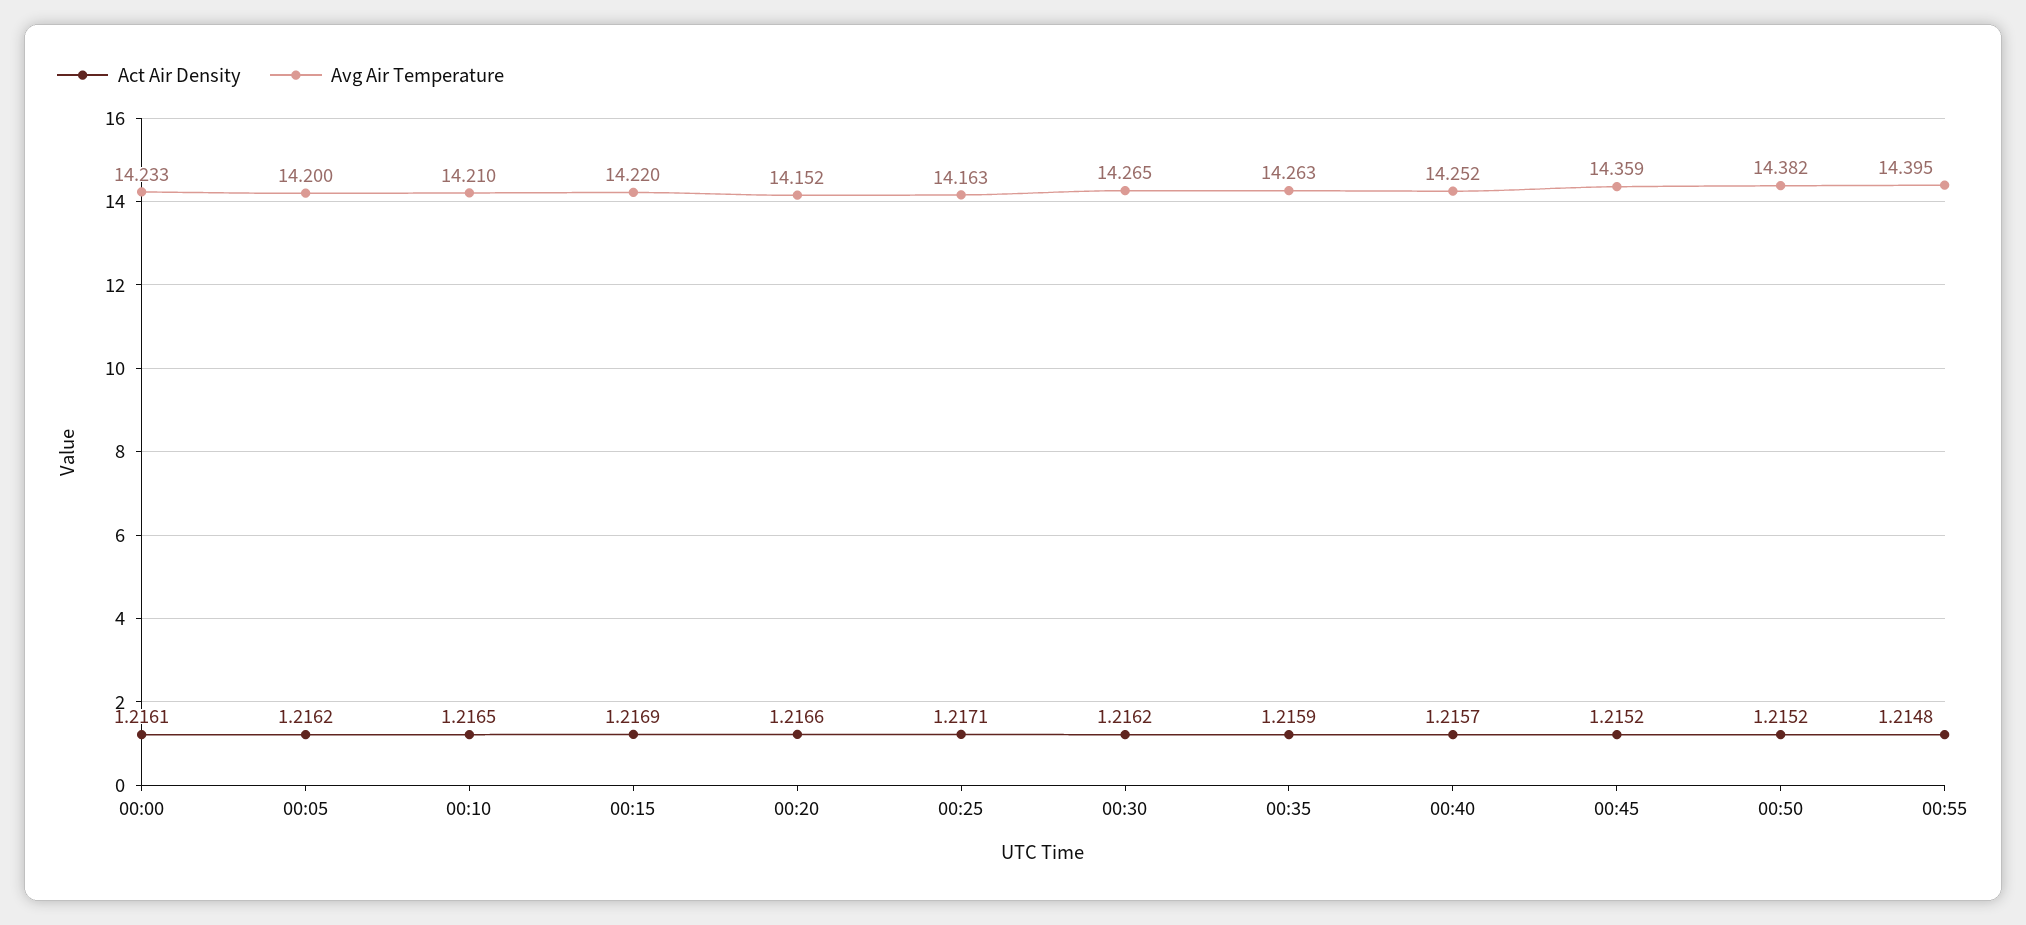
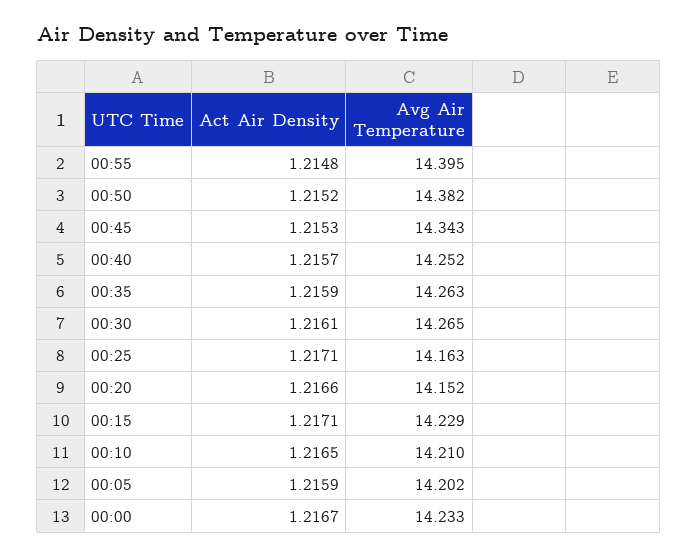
Act Air Density, 00:00: 1.2161 -> 1.2167
Act Air Density, 00:05: 1.2162 -> 1.2159
Avg Air Temperature, 00:05: 14.2 -> 14.202
Act Air Density, 00:15: 1.2169 -> 1.2171
Avg Air Temperature, 00:15: 14.22 -> 14.229
Act Air Density, 00:30: 1.2162 -> 1.2161
Act Air Density, 00:45: 1.2152 -> 1.2153
Avg Air Temperature, 00:45: 14.359 -> 14.343

